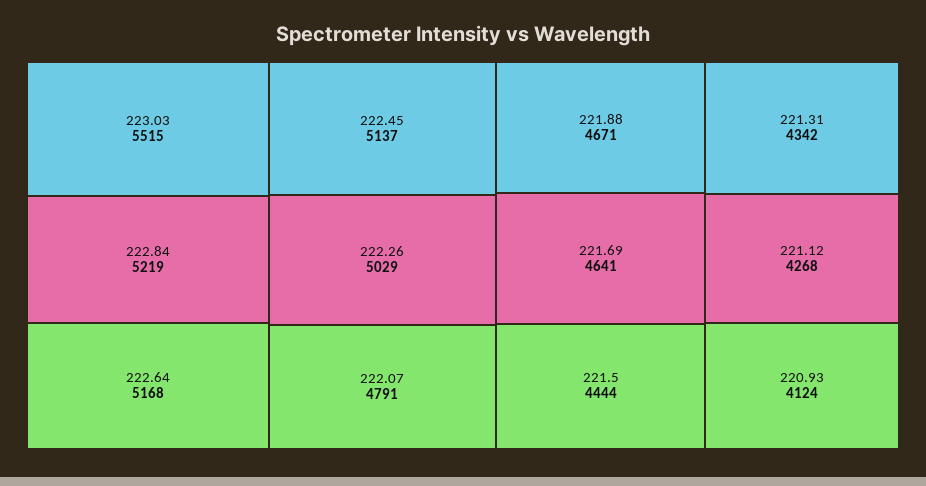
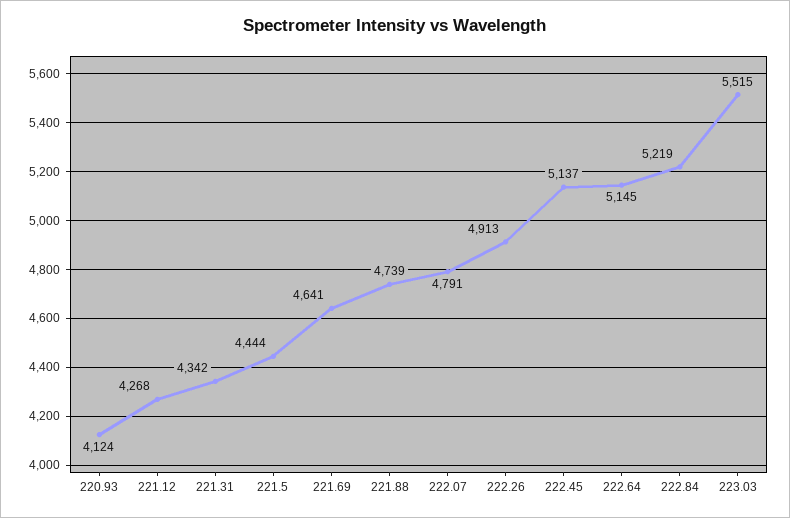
222.64: 5168 -> 5145
222.26: 5029 -> 4913
221.88: 4671 -> 4739

